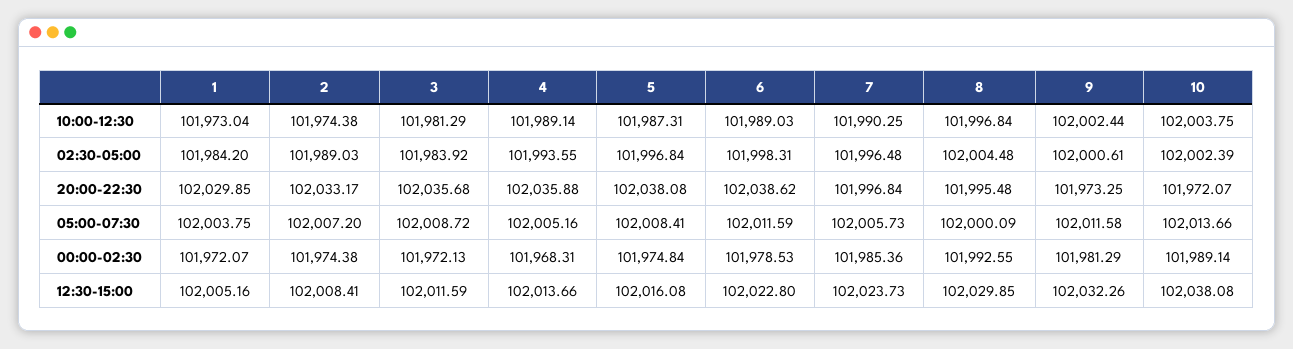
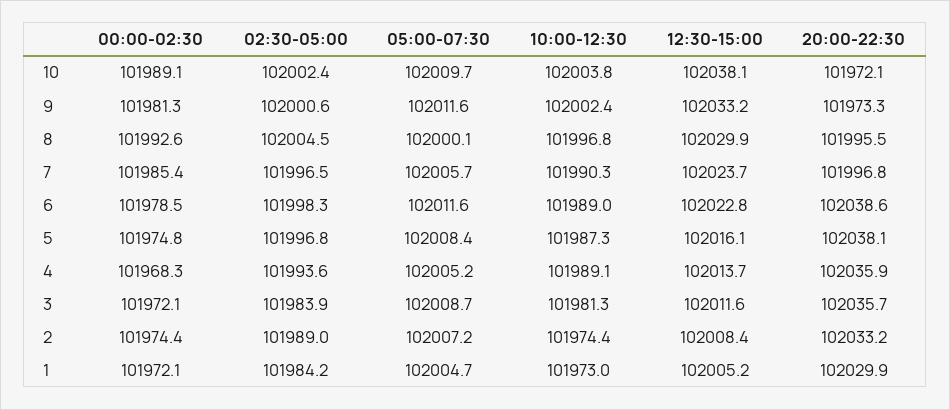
1, 05:00-07:30: 102003.75 -> 102004.7
10, 05:00-07:30: 102013.66 -> 102009.7
9, 12:30-15:00: 102032.26 -> 102033.2

